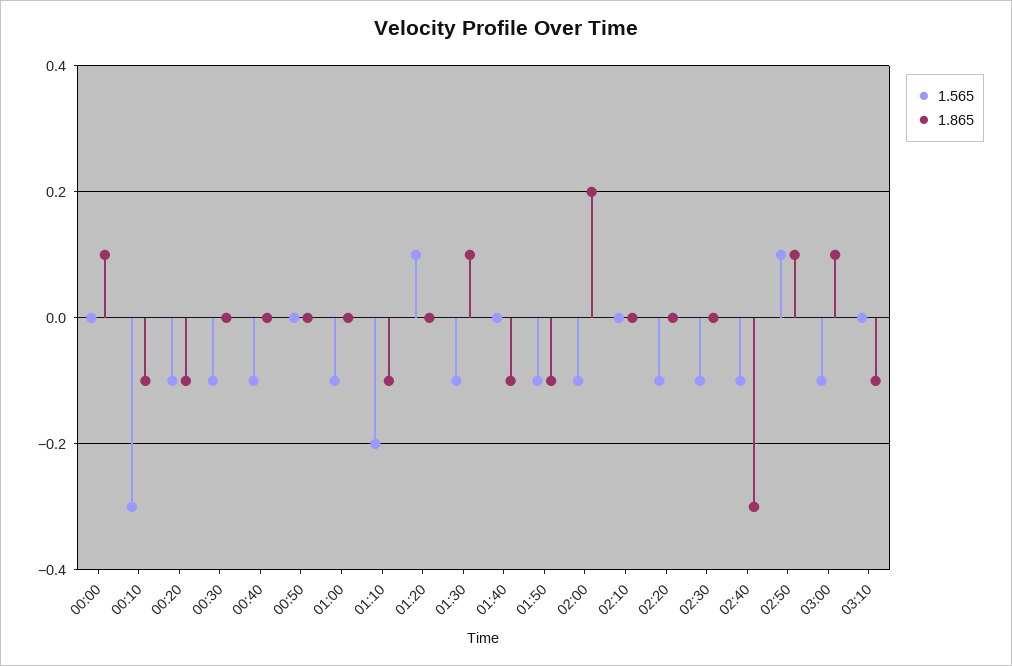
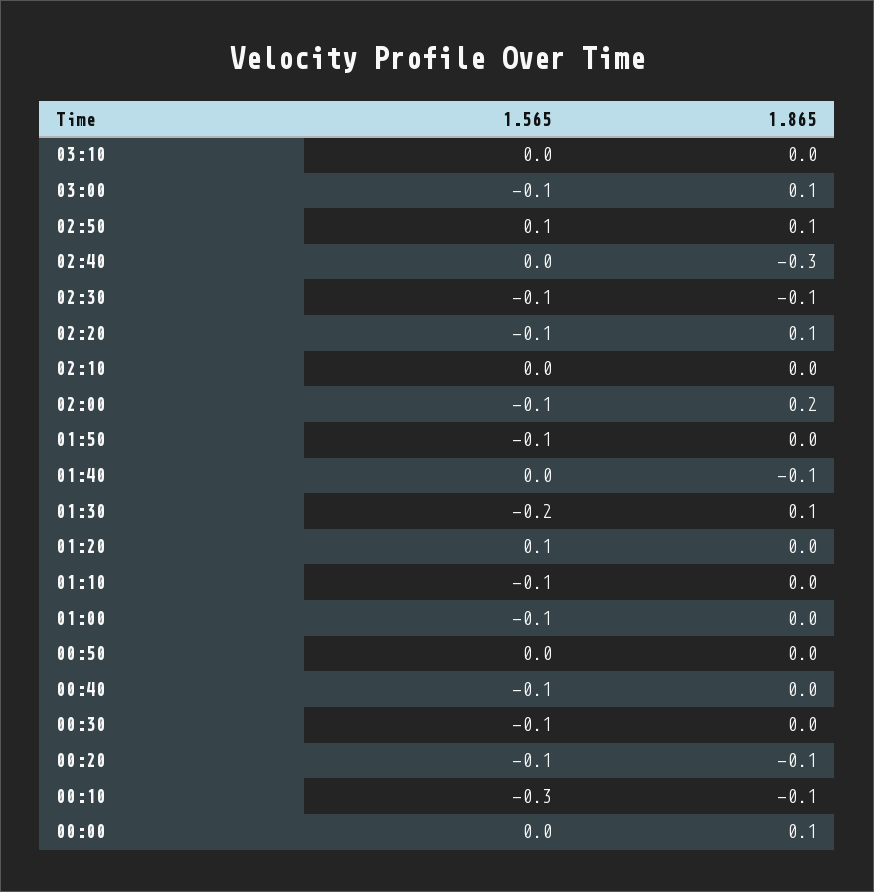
1.565, 01:10: -0.2 -> -0.1
1.865, 01:10: -0.1 -> 0
1.565, 01:30: -0.1 -> -0.2
1.865, 01:50: -0.1 -> 0
1.865, 02:20: 0 -> 0.1
1.865, 02:30: 0 -> -0.1
1.565, 02:40: -0.1 -> 0
1.865, 03:10: -0.1 -> 0

